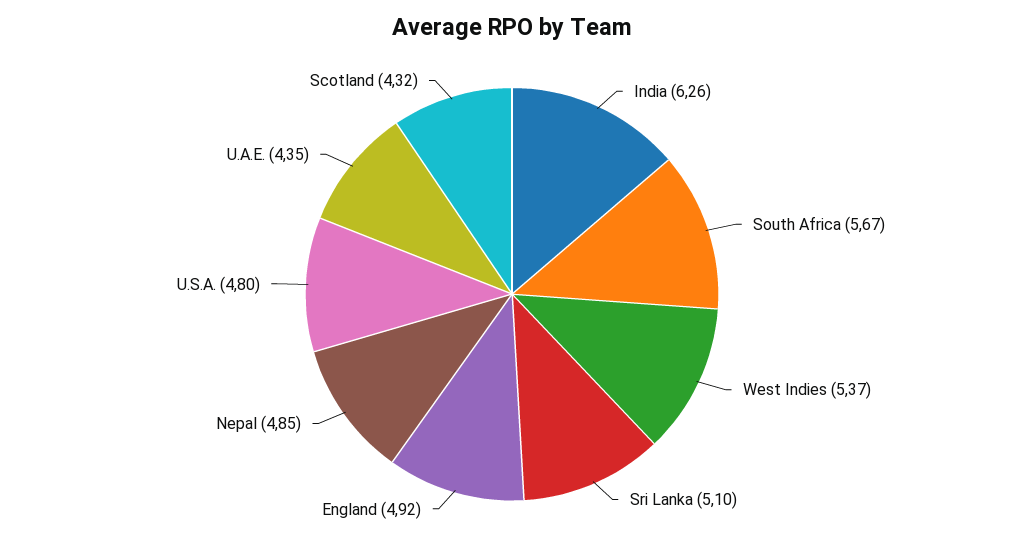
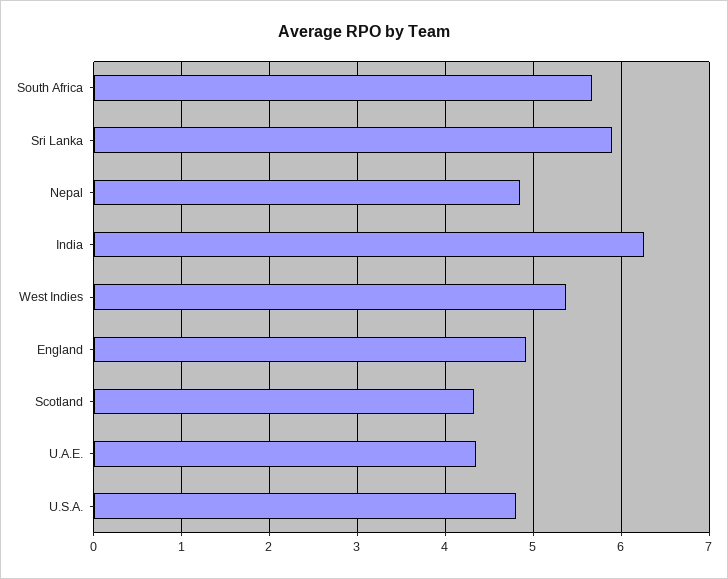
Sri Lanka: 5.1 -> 5.9

